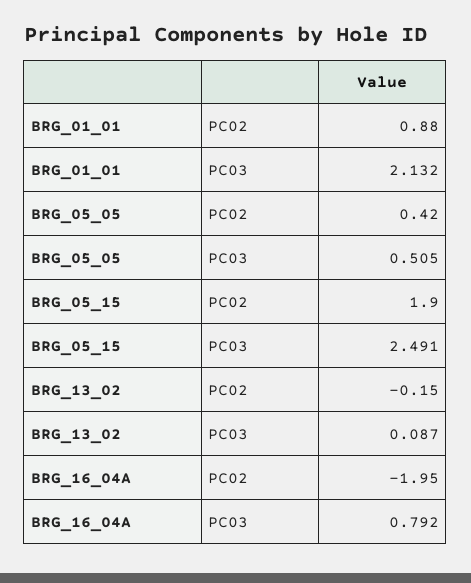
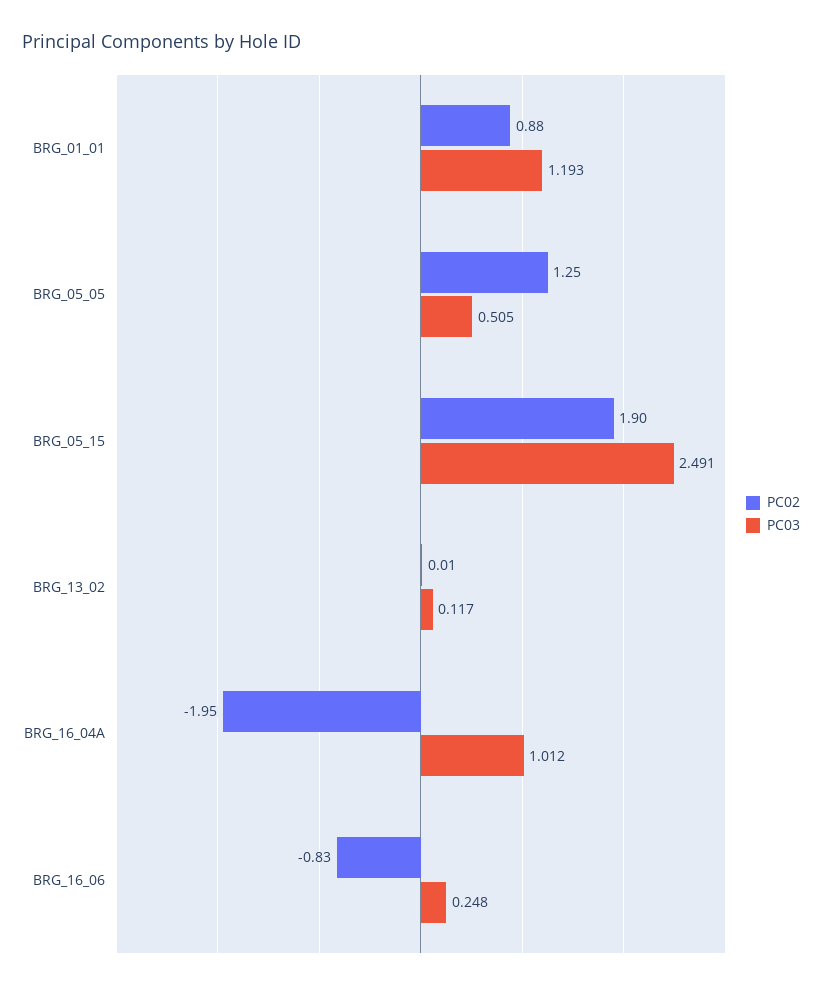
PC03, BRG_01_01: 2.132 -> 1.193
PC02, BRG_05_05: 0.42 -> 1.25
PC02, BRG_13_02: -0.15 -> 0.01
PC03, BRG_13_02: 0.087 -> 0.117
PC03, BRG_16_04A: 0.792 -> 1.012
PC02, BRG_16_06: none -> -0.83
PC03, BRG_16_06: none -> 0.248

